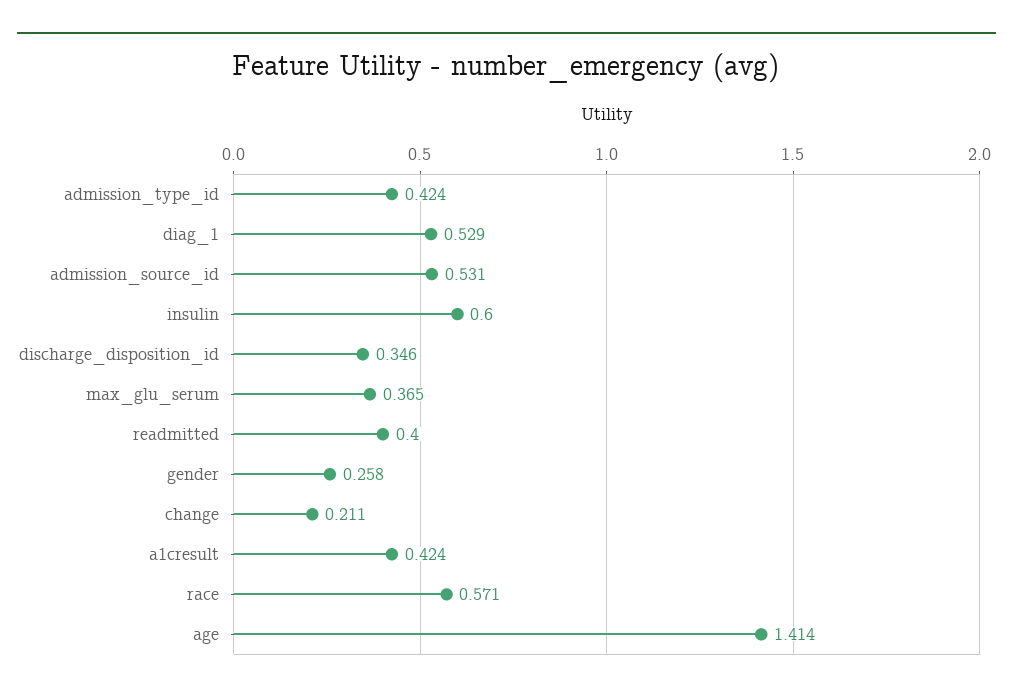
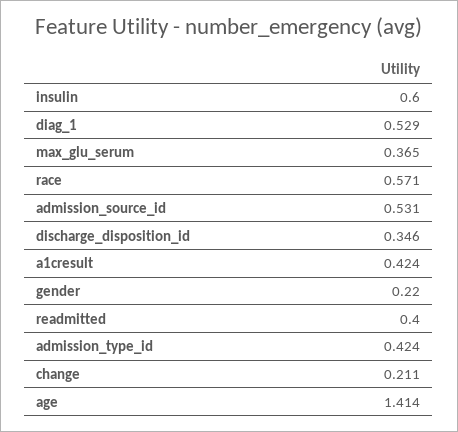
gender: 0.258 -> 0.22

